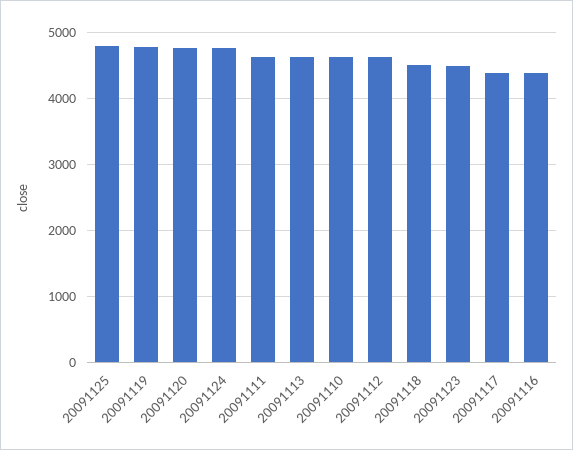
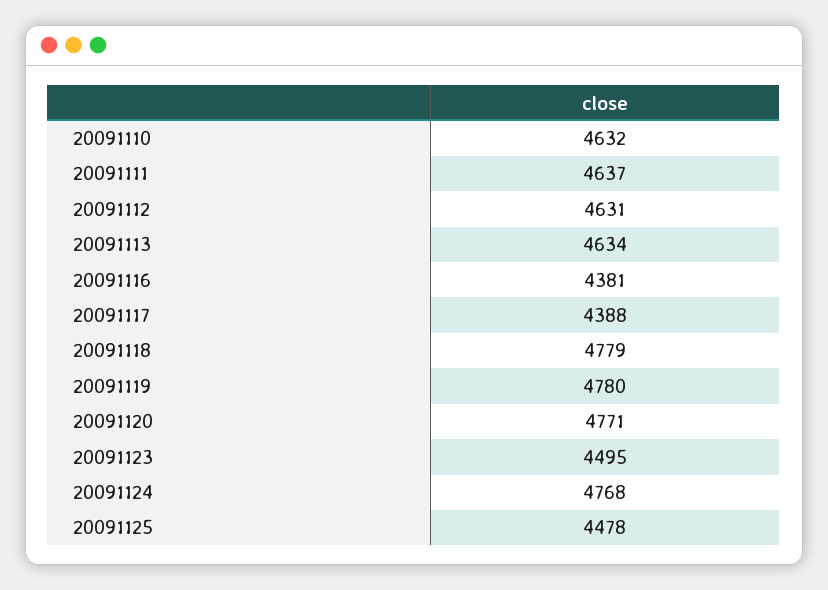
20091125: 4800 -> 4478
20091118: 4500 -> 4779

